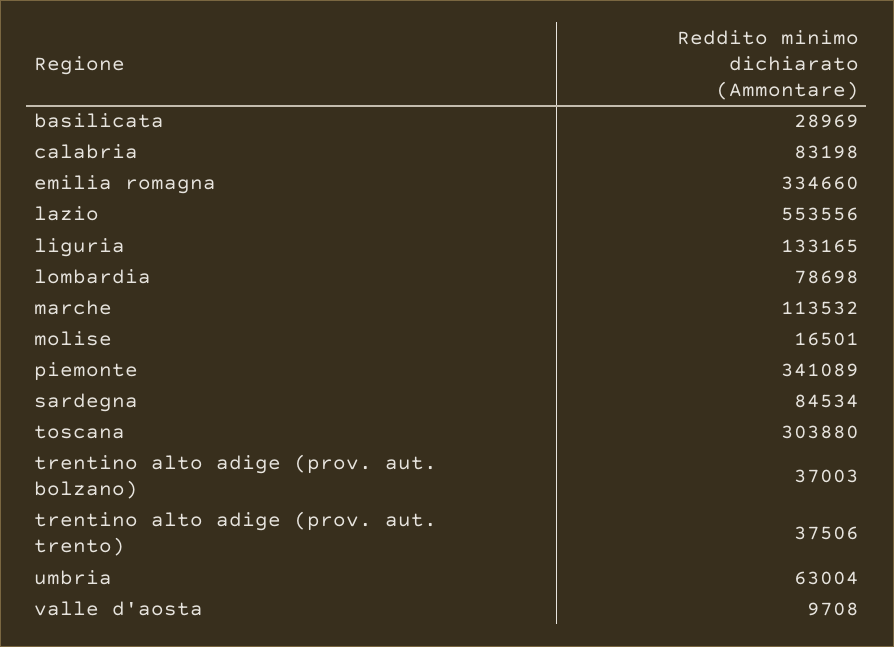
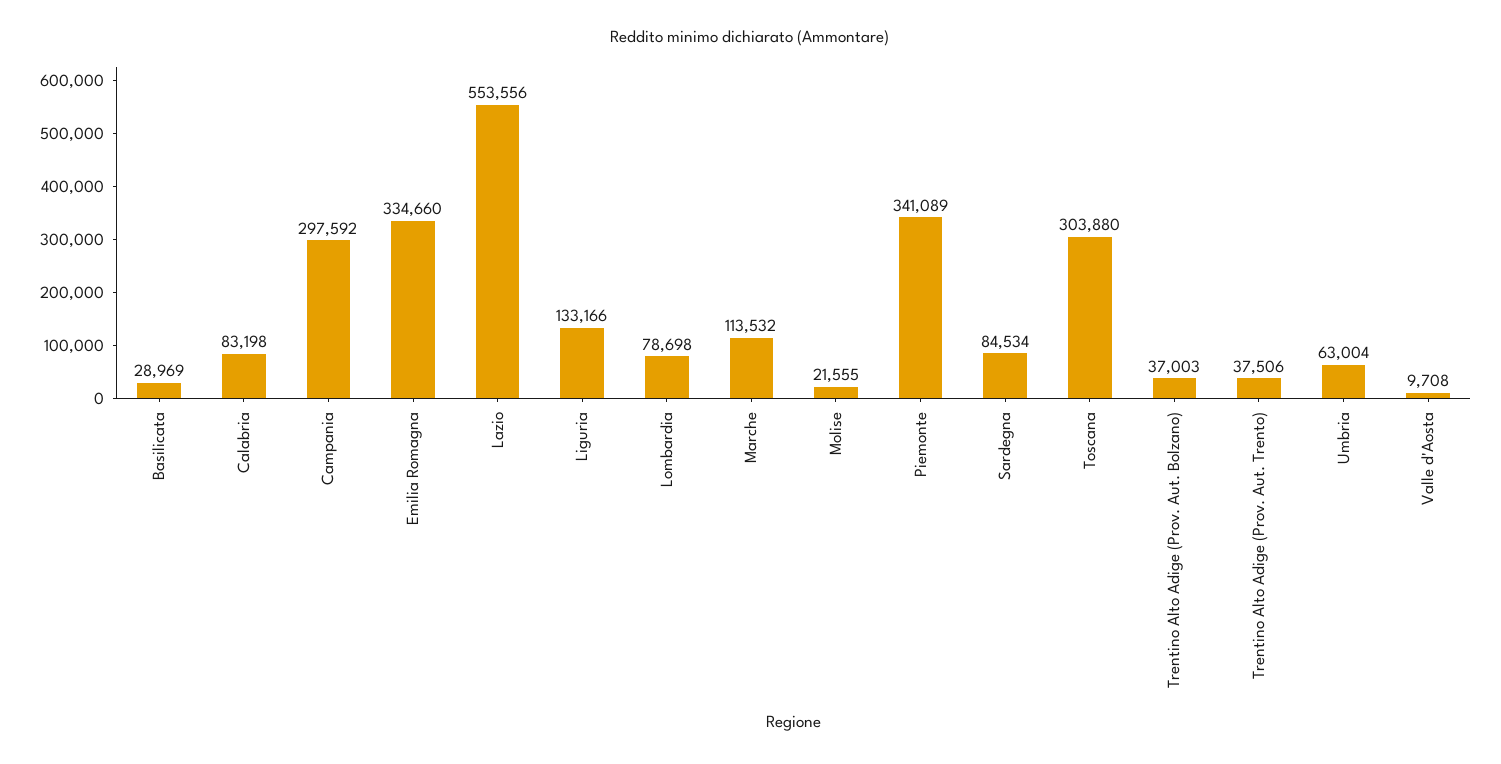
liguria: 133165 -> 133166
molise: 16501 -> 21555
Campania: none -> 297592

